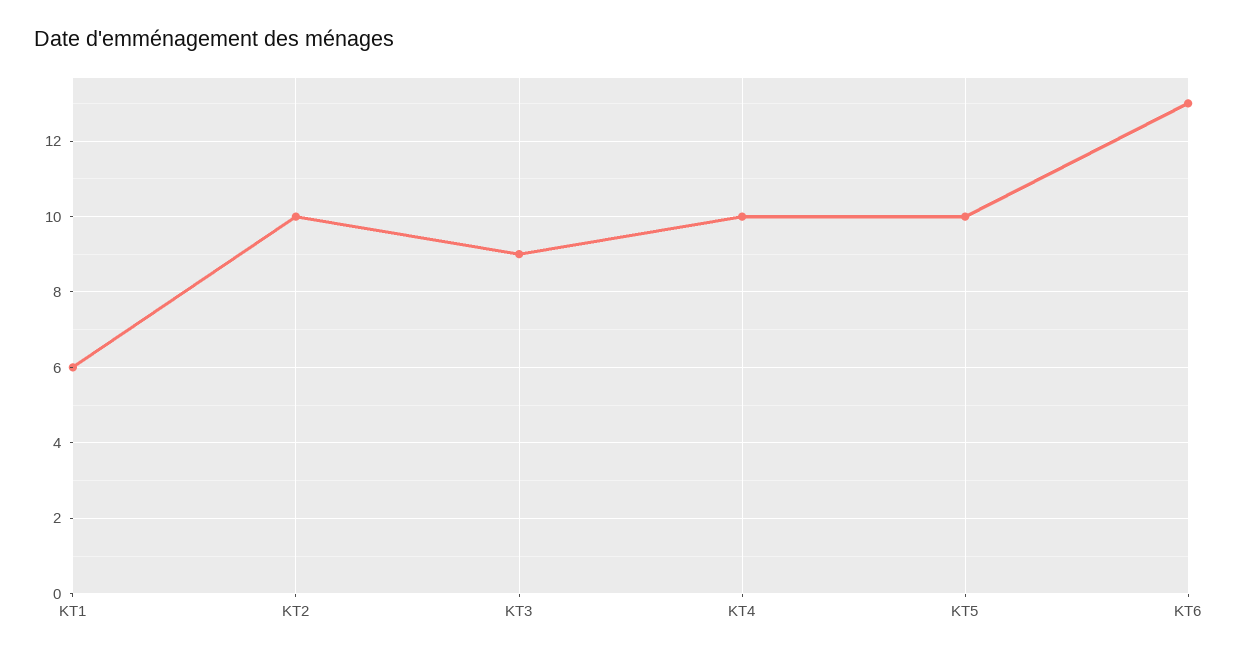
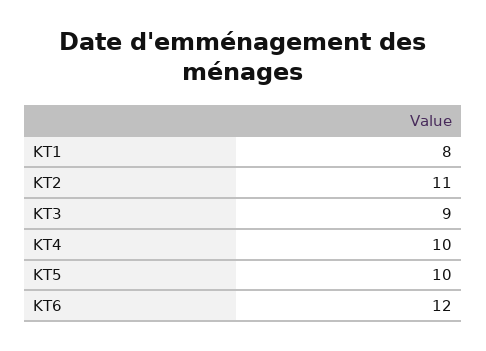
KT1: 6 -> 8
KT2: 10 -> 11
KT6: 13 -> 12

